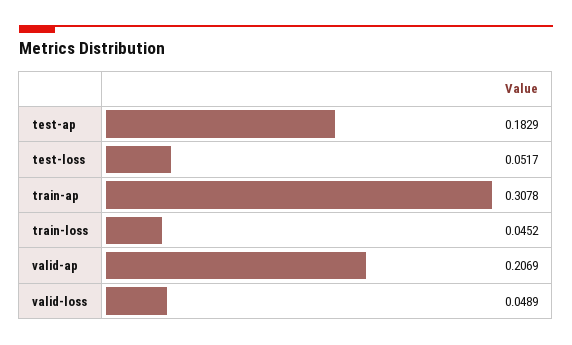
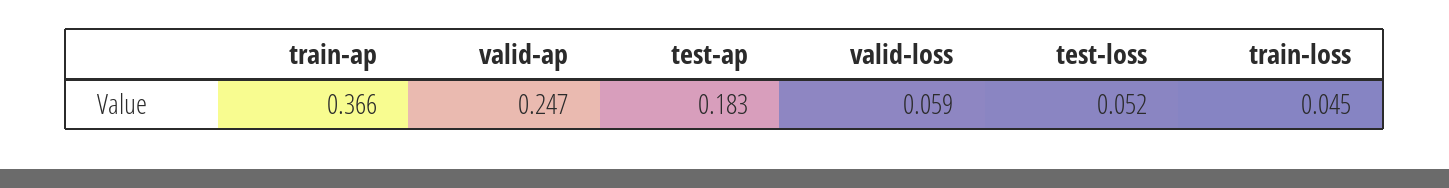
train-ap: 0.3078 -> 0.366
valid-ap: 0.2069 -> 0.247
valid-loss: 0.0489 -> 0.059

